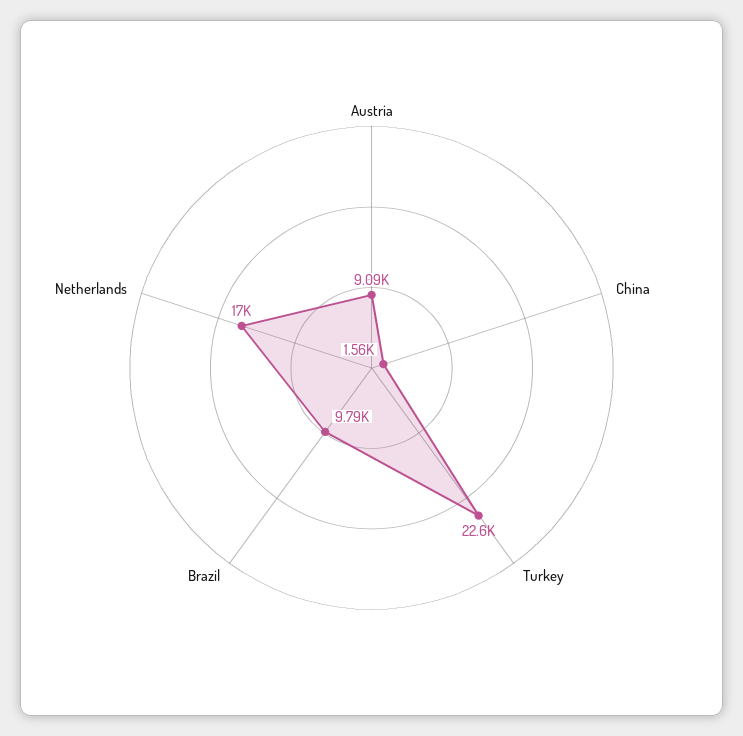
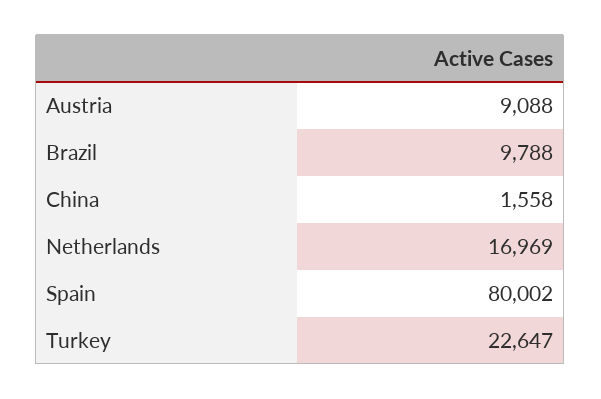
Spain: none -> 80002

